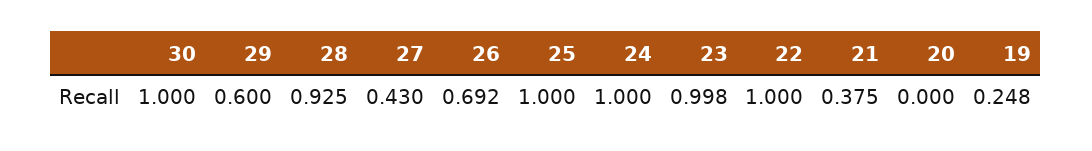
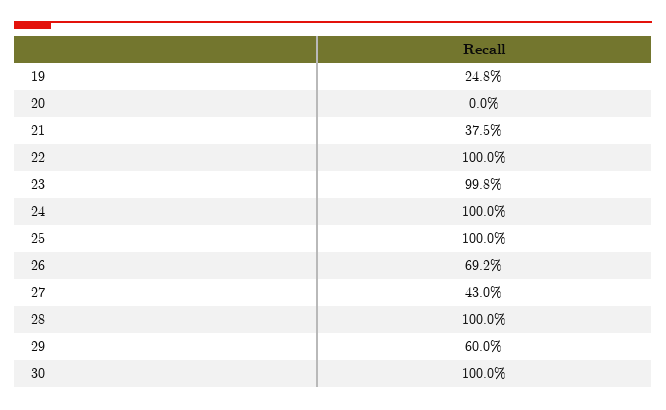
28: 0.925 -> 1

